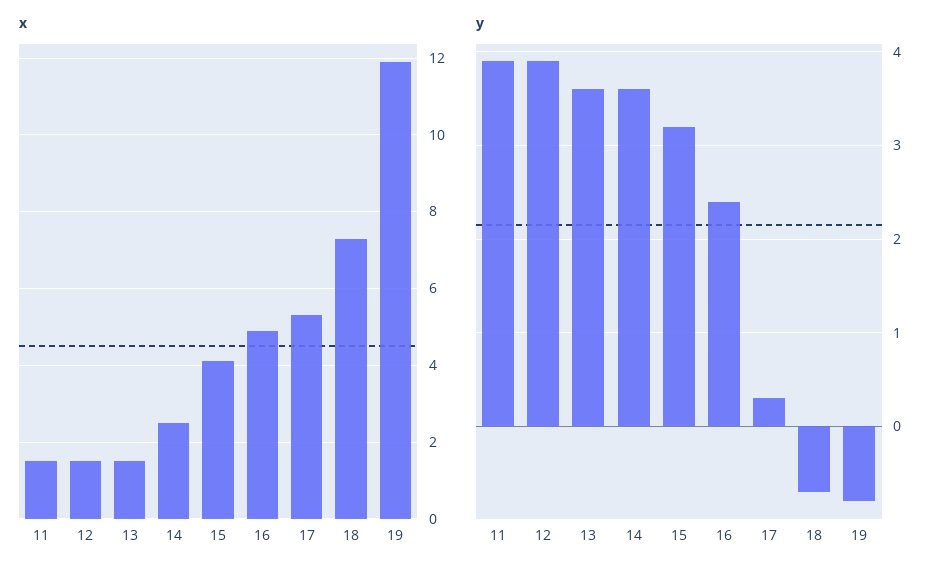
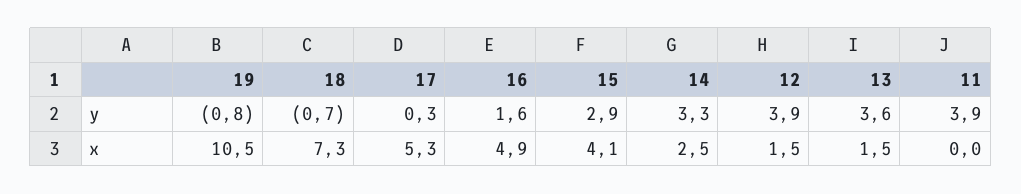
x, 11: 1.5 -> 0
x, 19: 12 -> 10.5
y, 14: 3.6 -> 3.3
y, 15: 3.2 -> 2.9
y, 16: 2.4 -> 1.6

